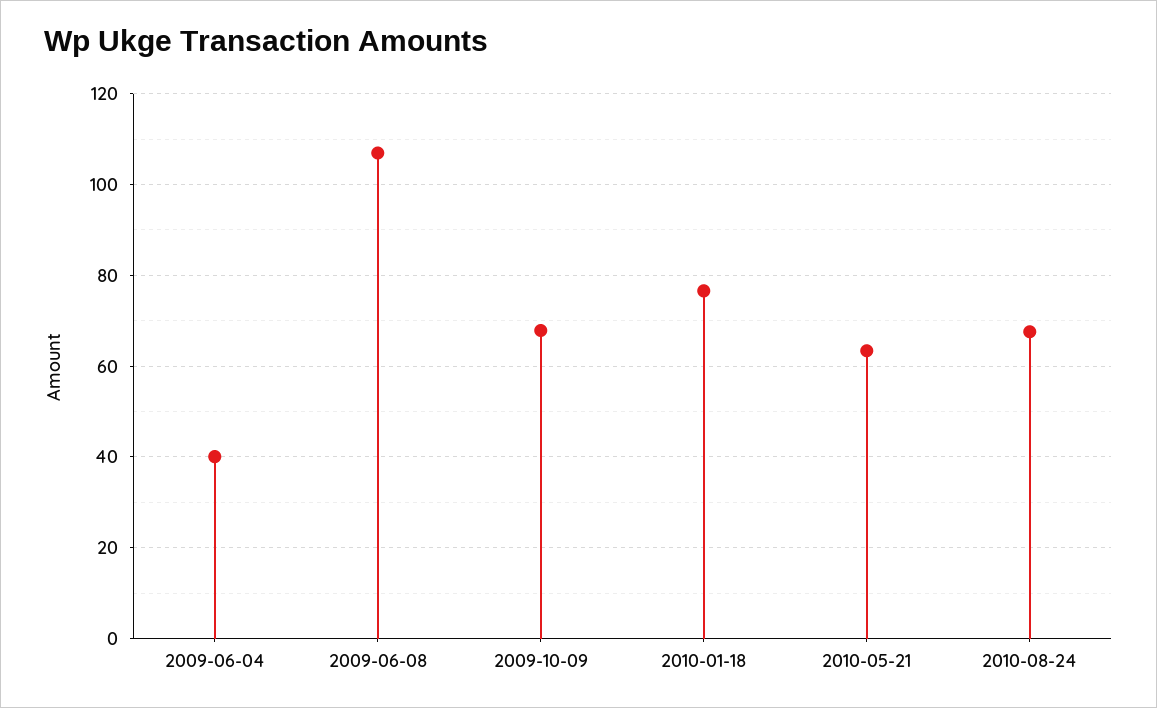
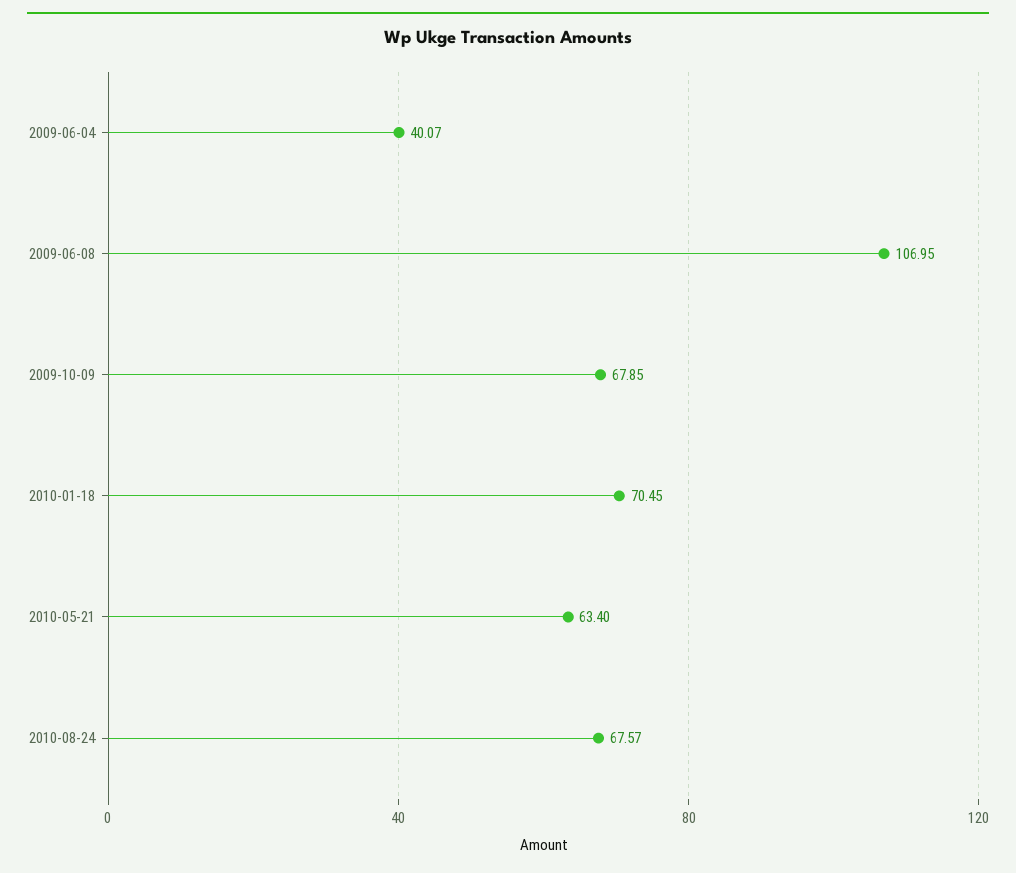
2010-01-18: 76 -> 70.45

